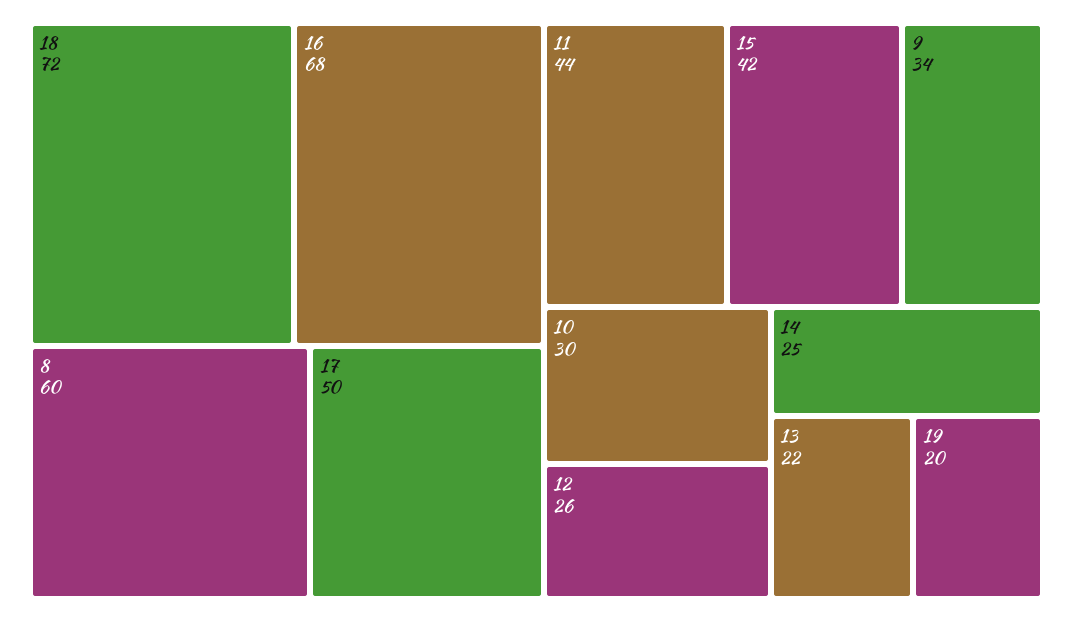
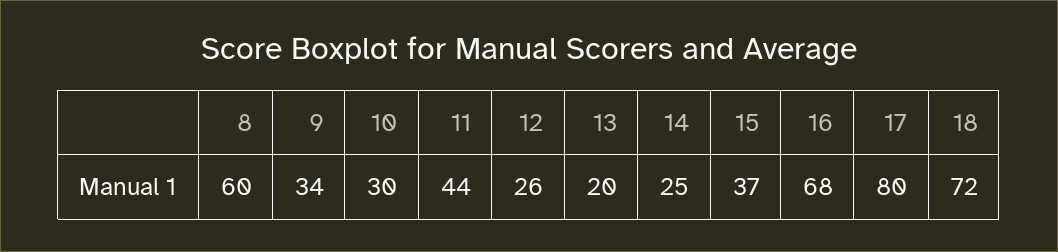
17: 50 -> 80
15: 42 -> 37
13: 22 -> 20
19: 20 -> none

